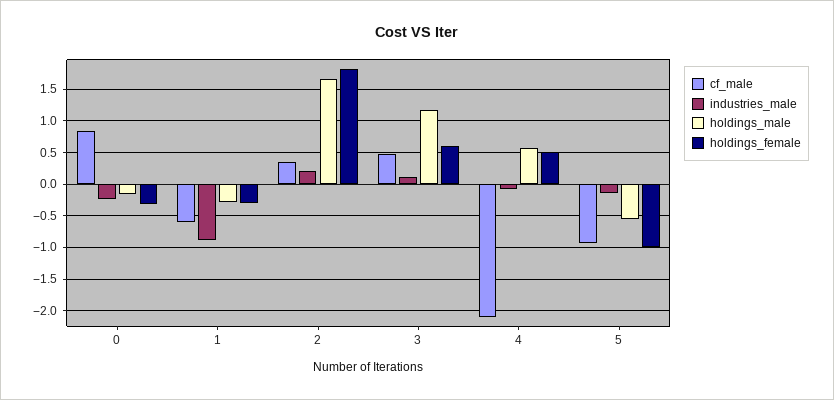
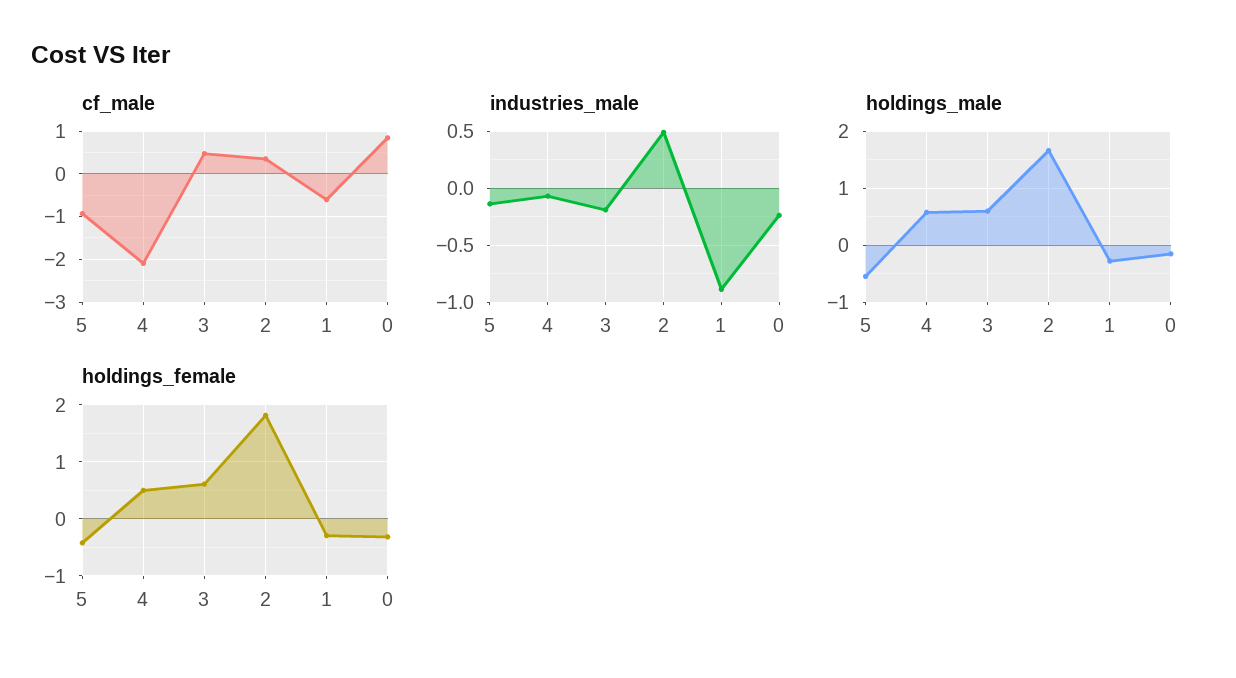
industries_male, 2: 0.2 -> 0.5
industries_male, 3: 0.1 -> -0.2
holdings_male, 3: 1.2 -> 0.6
holdings_female, 5: -1 -> -0.4

